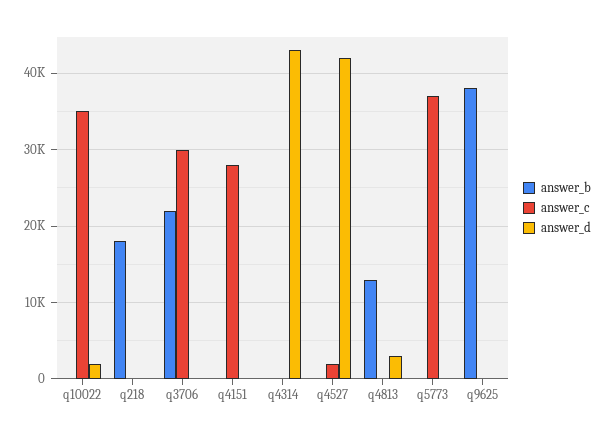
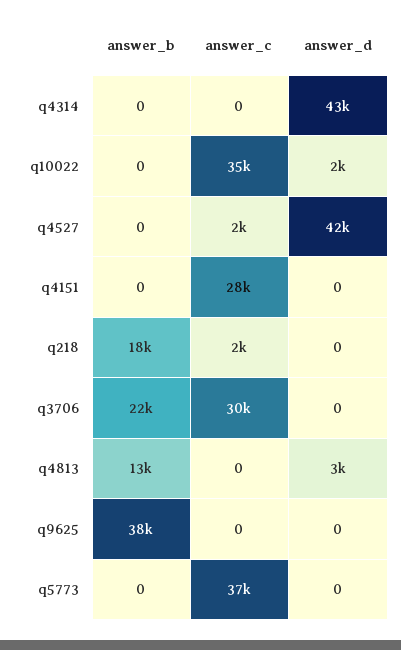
answer_c, q218: 0 -> 2000

